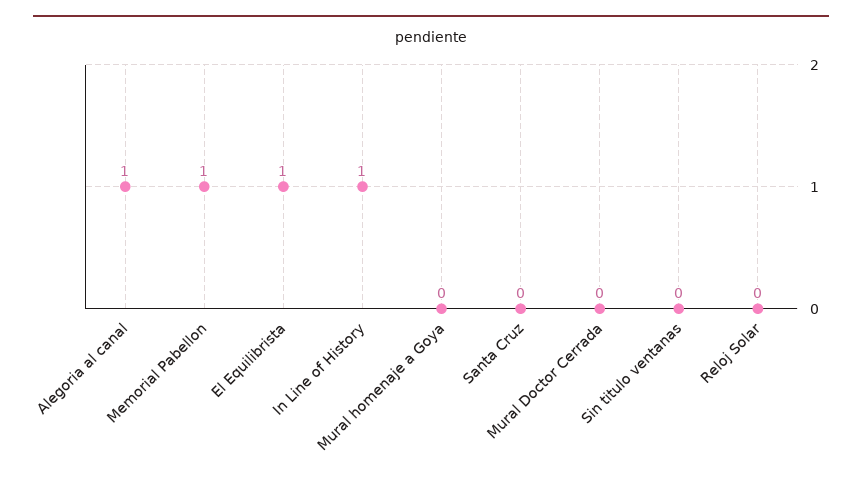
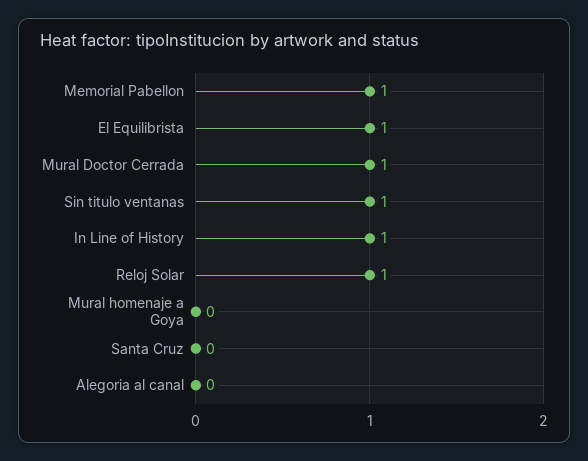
Alegoria al canal: 1 -> 0
Mural Doctor Cerrada: 0 -> 1
Sin titulo ventanas: 0 -> 1
Reloj Solar: 0 -> 1

